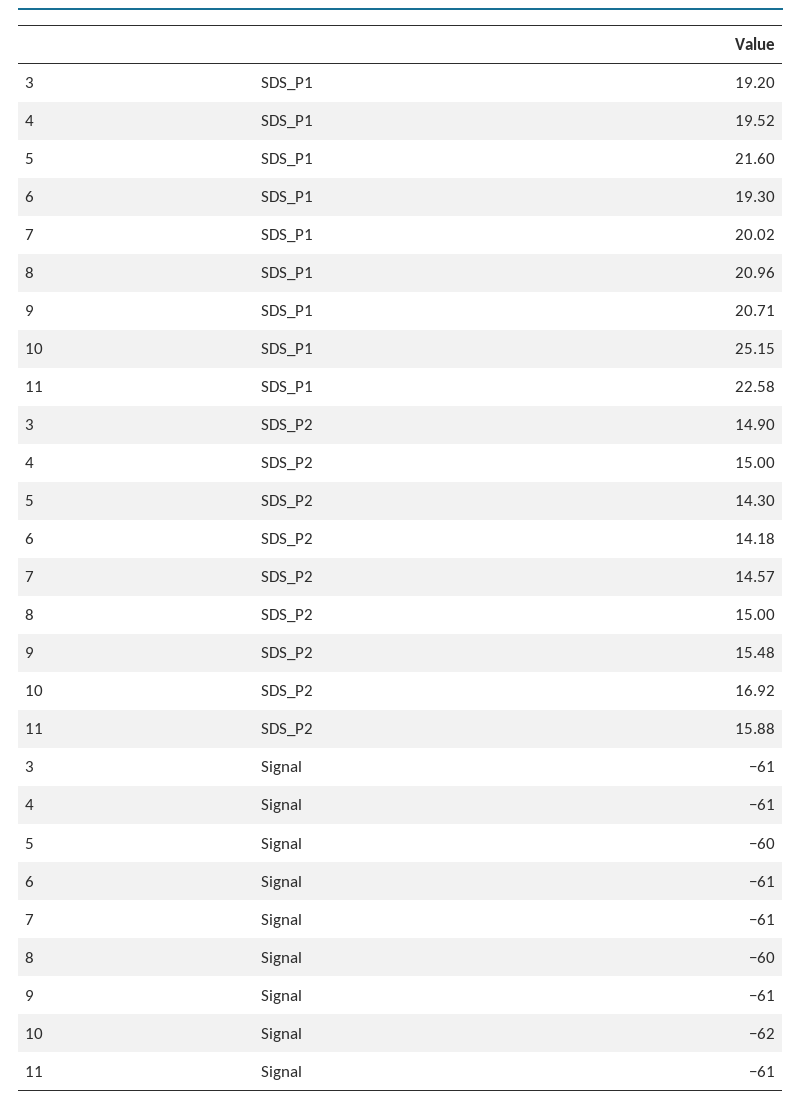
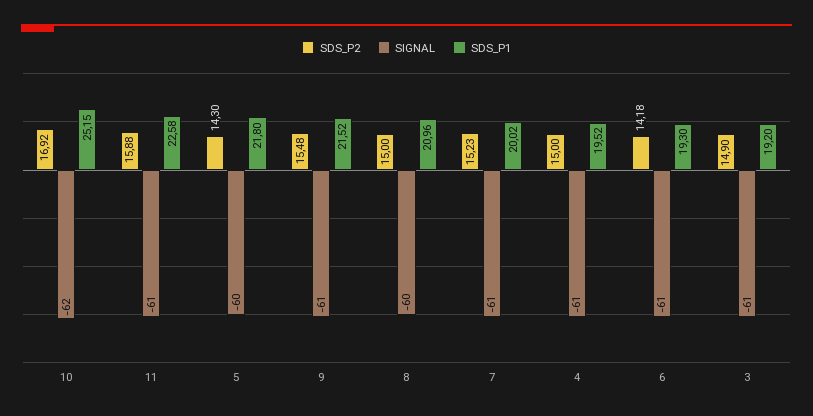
SDS_P1, 5: 21.6 -> 21.8
SDS_P1, 9: 20.71 -> 21.52
SDS_P2, 7: 14.57 -> 15.23

